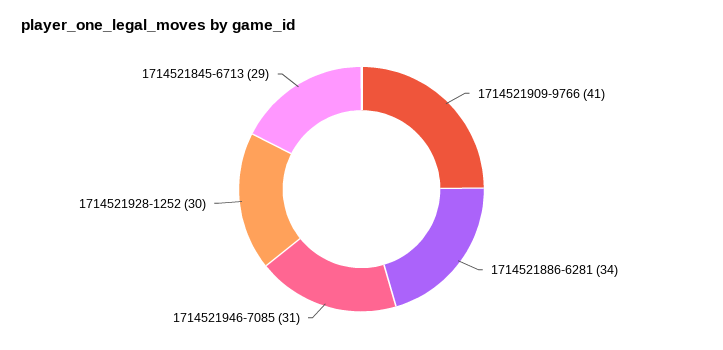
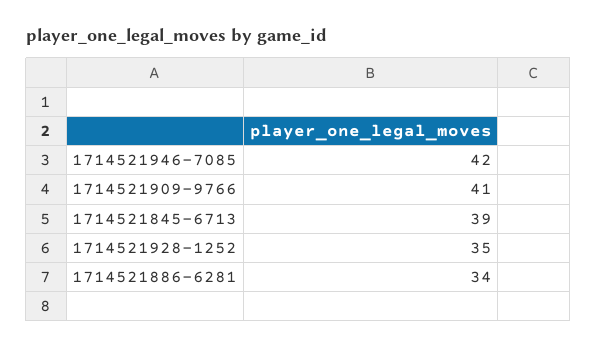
1714521946-7085: 31 -> 42
1714521928-1252: 30 -> 35
1714521845-6713: 29 -> 39

